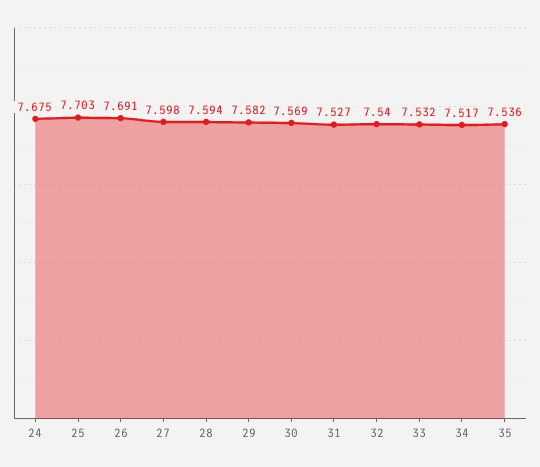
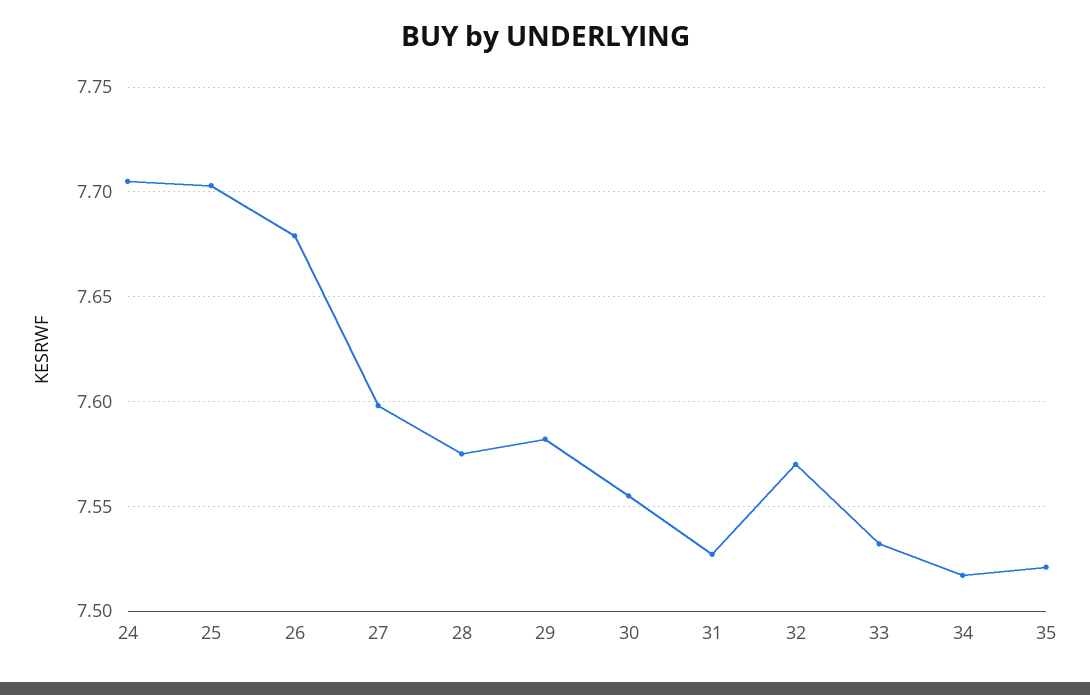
24: 7.675 -> 7.705
26: 7.691 -> 7.68
28: 7.594 -> 7.575
30: 7.569 -> 7.555
32: 7.54 -> 7.57
35: 7.536 -> 7.52

